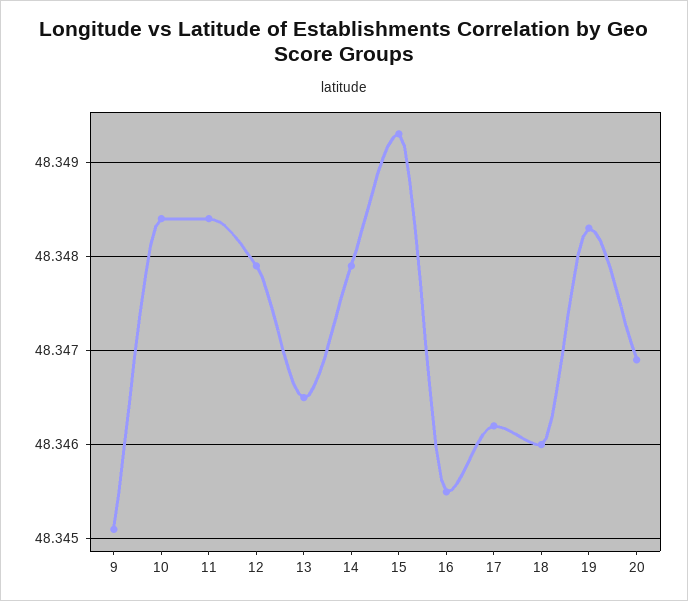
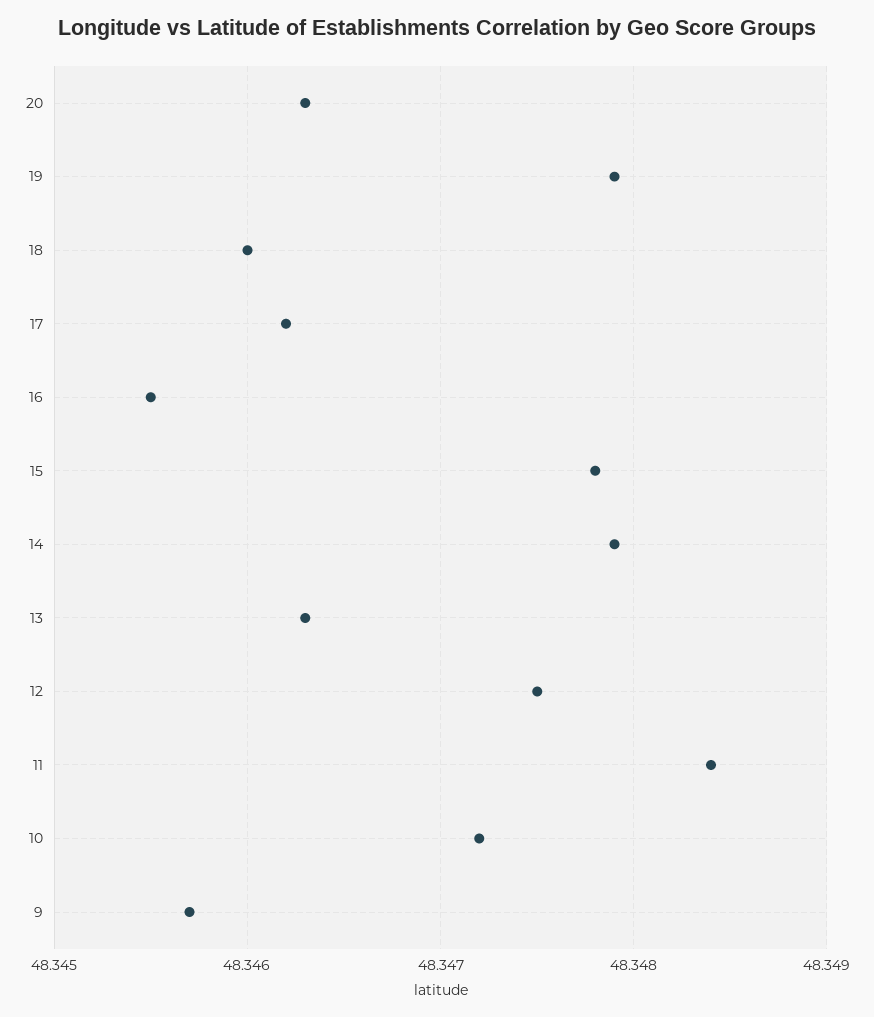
9: 48.3451 -> 48.3457
10: 48.3484 -> 48.3472
12: 48.3479 -> 48.3475
13: 48.3465 -> 48.3463
15: 48.3493 -> 48.3478
19: 48.3483 -> 48.3479
20: 48.3469 -> 48.3463

